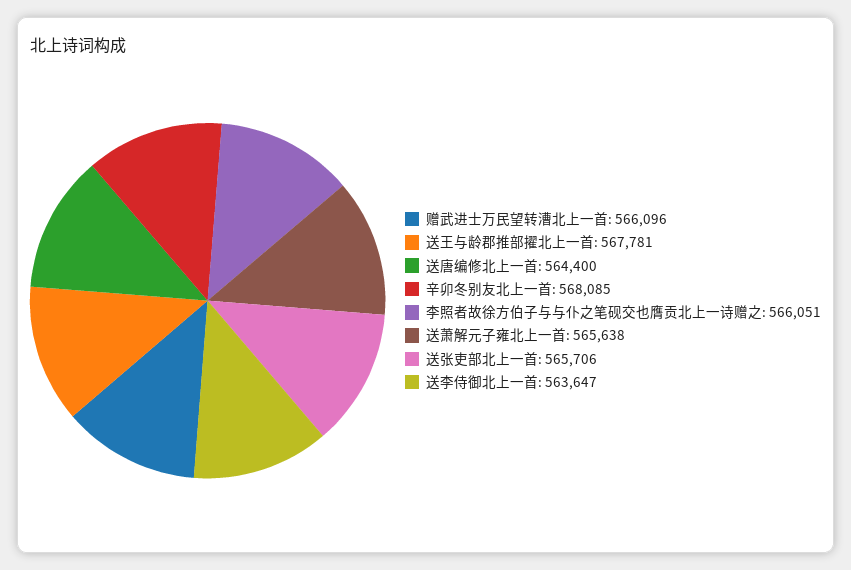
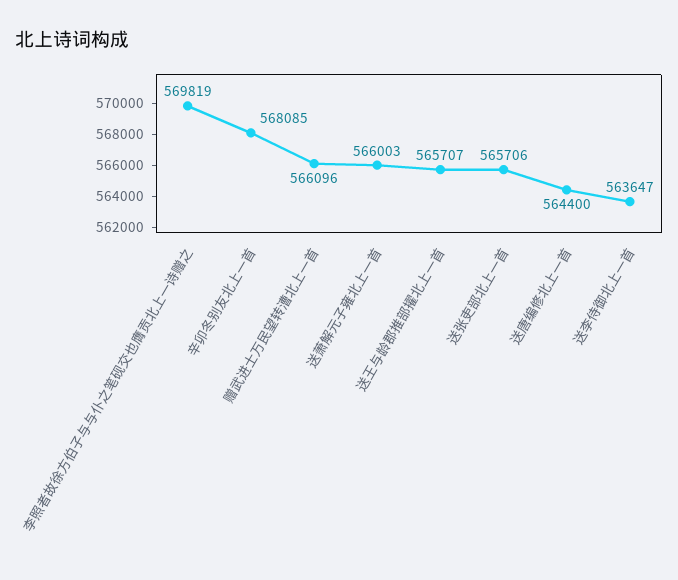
送王与龄郡推部擢北上一首: 567781 -> 565707
李照者故徐方伯子与与仆之笔砚交也膺贡北上一诗赠之: 566051 -> 569819
送萧解元子雍北上一首: 565638 -> 566003

